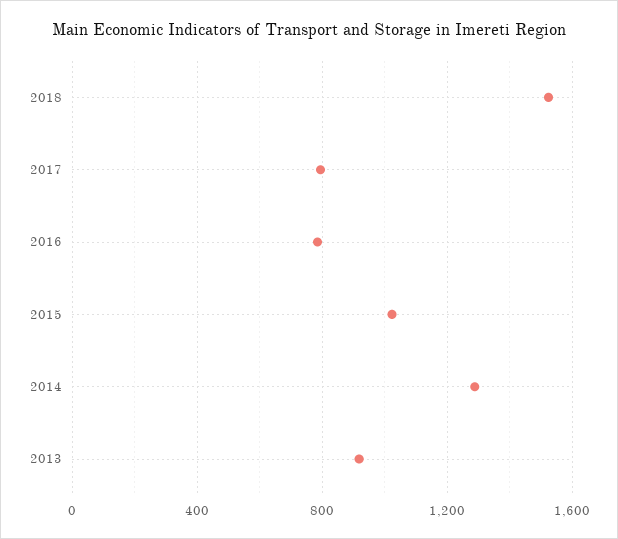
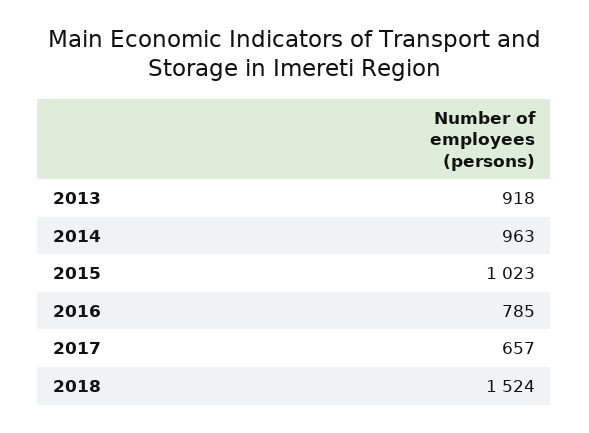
2017: 800 -> 657
2014: 1300 -> 963

